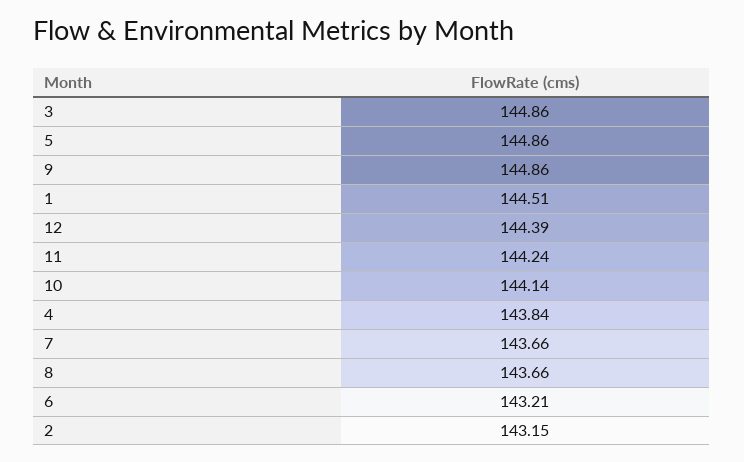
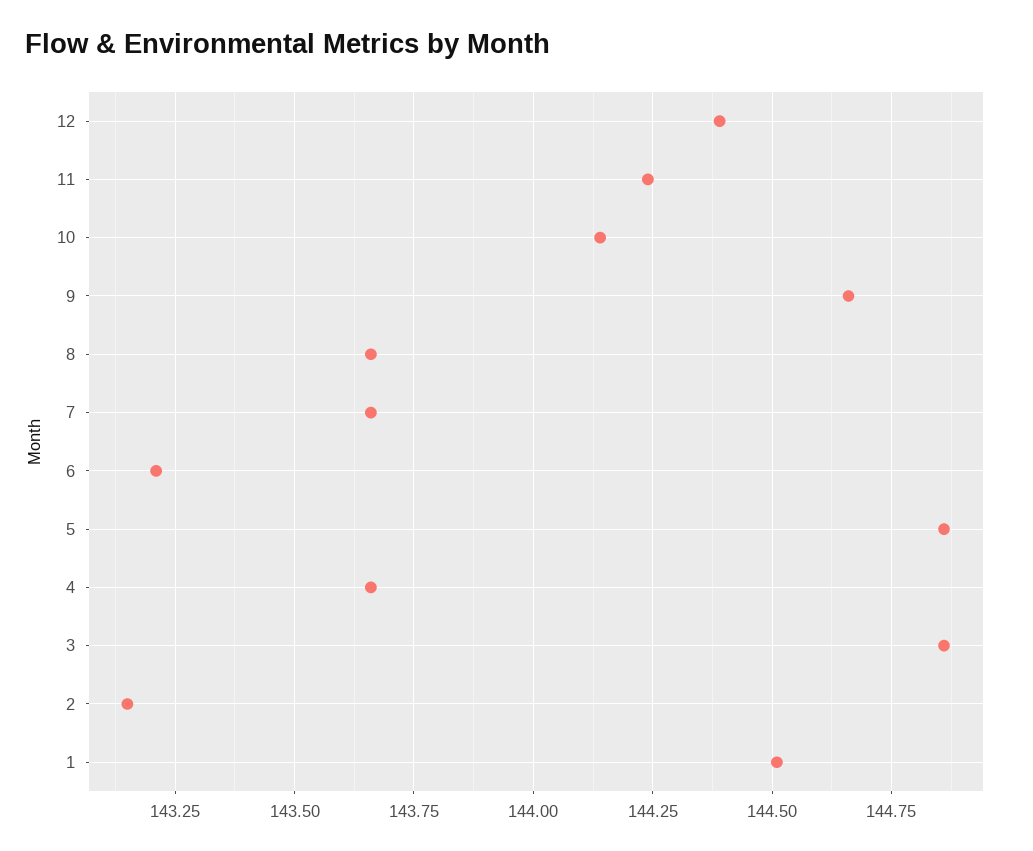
9: 144.86 -> 144.65
4: 143.84 -> 143.65

